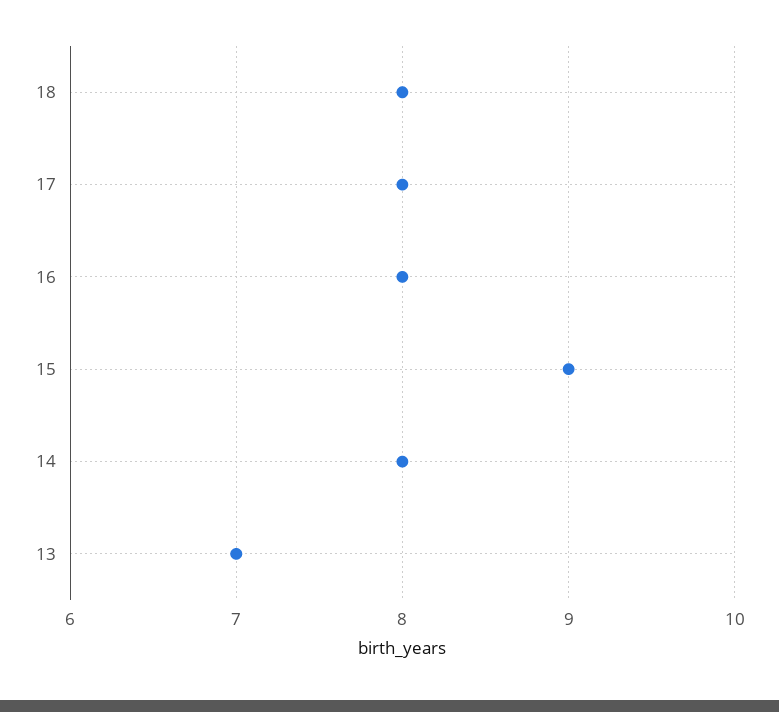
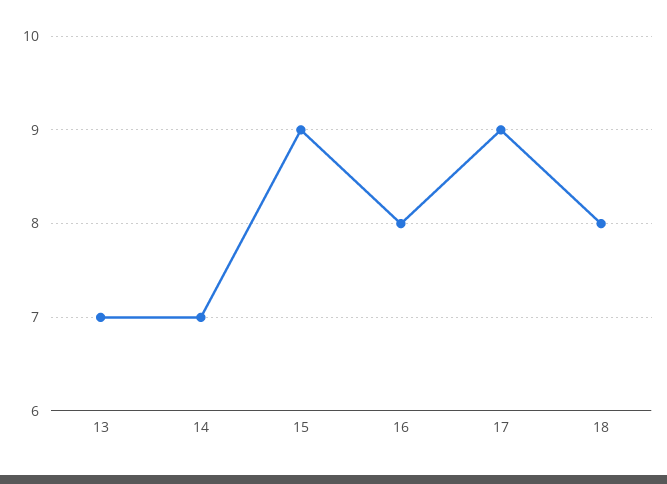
17: 8 -> 9
14: 8 -> 7

